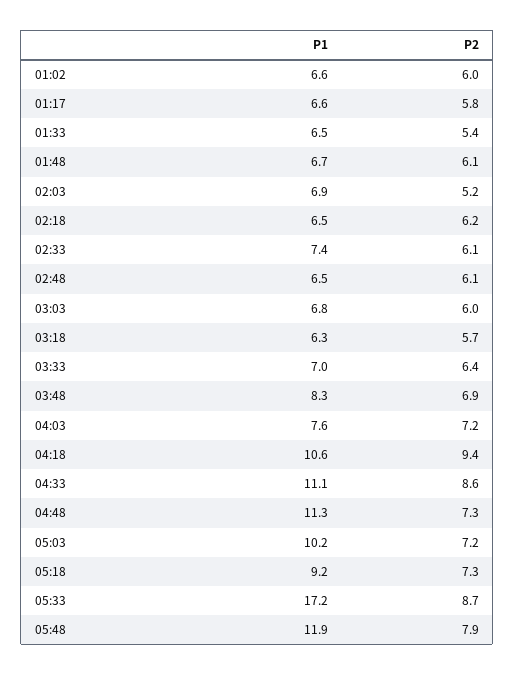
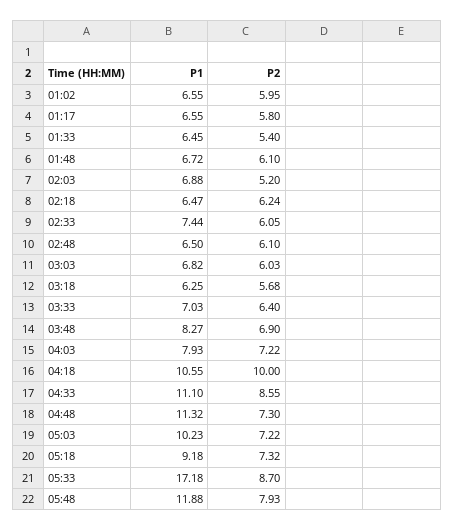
P1, 04:03: 7.6 -> 7.93
P2, 04:18: 9.4 -> 10

